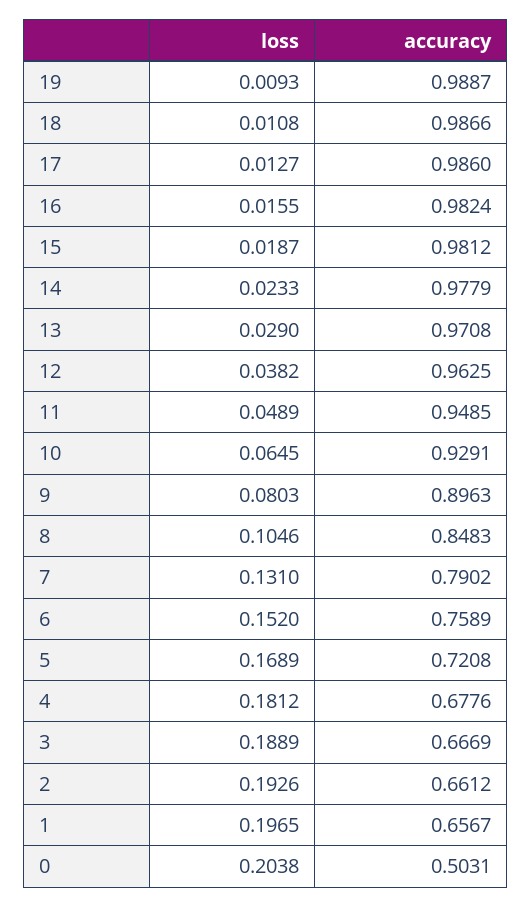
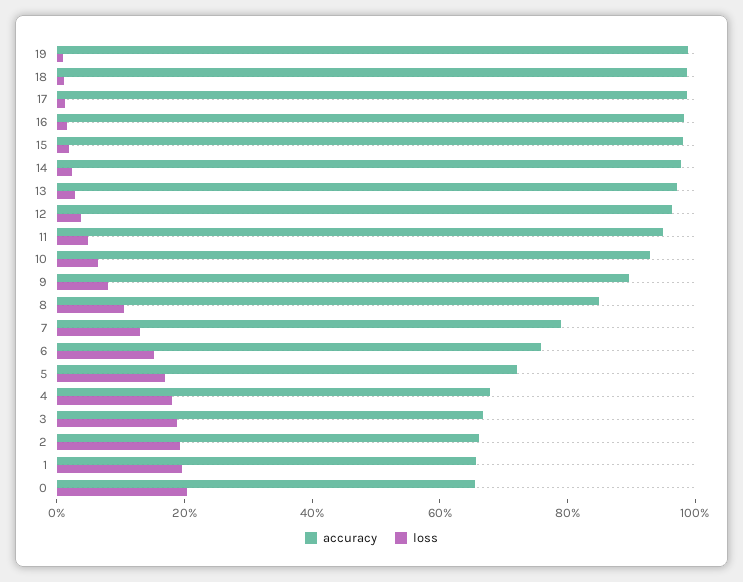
accuracy, 0: 0.5031 -> 0.65

